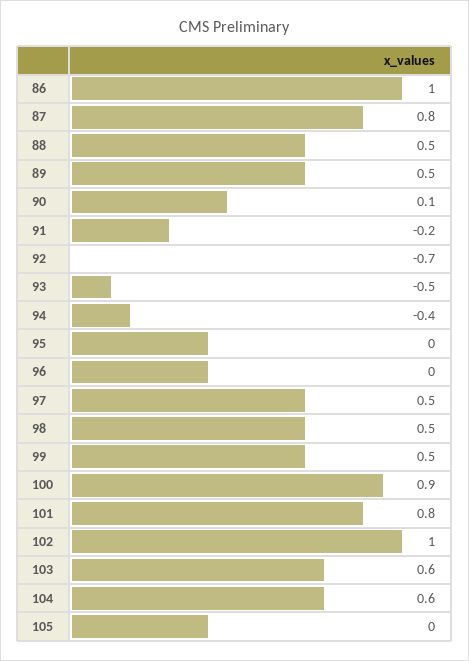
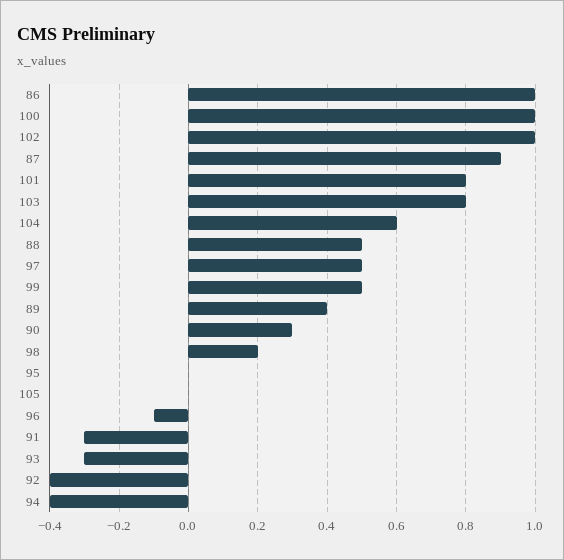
87: 0.8 -> 0.9
89: 0.5 -> 0.4
90: 0.1 -> 0.3
91: -0.2 -> -0.3
92: -0.7 -> -0.4
93: -0.5 -> -0.3
96: 0 -> -0.1
98: 0.5 -> 0.2
100: 0.9 -> 1
103: 0.6 -> 0.8

